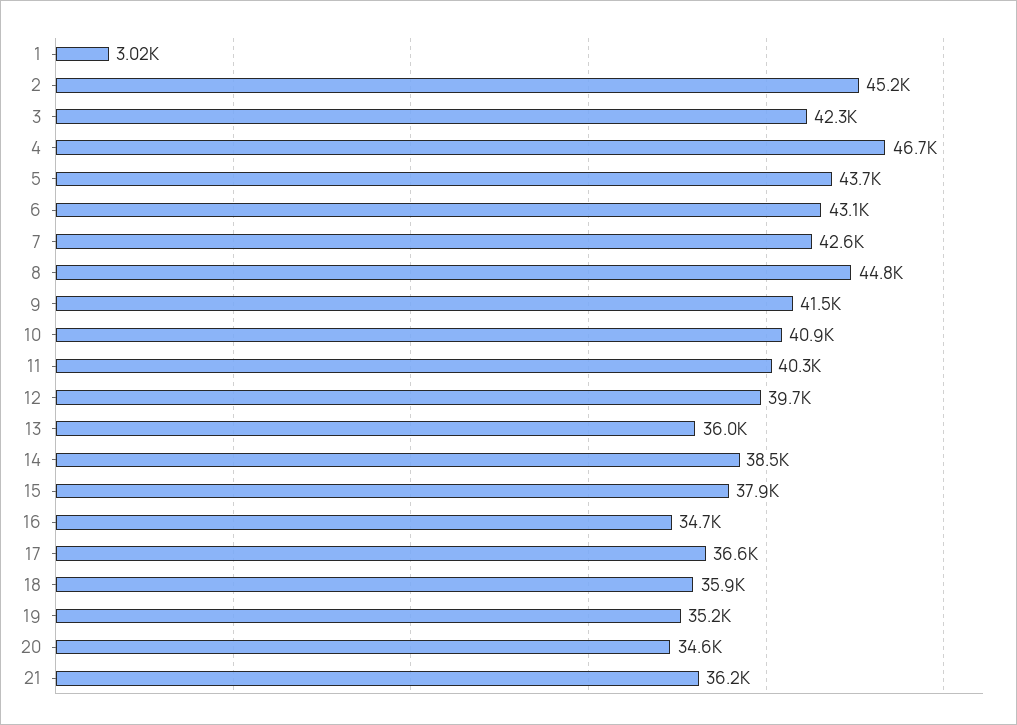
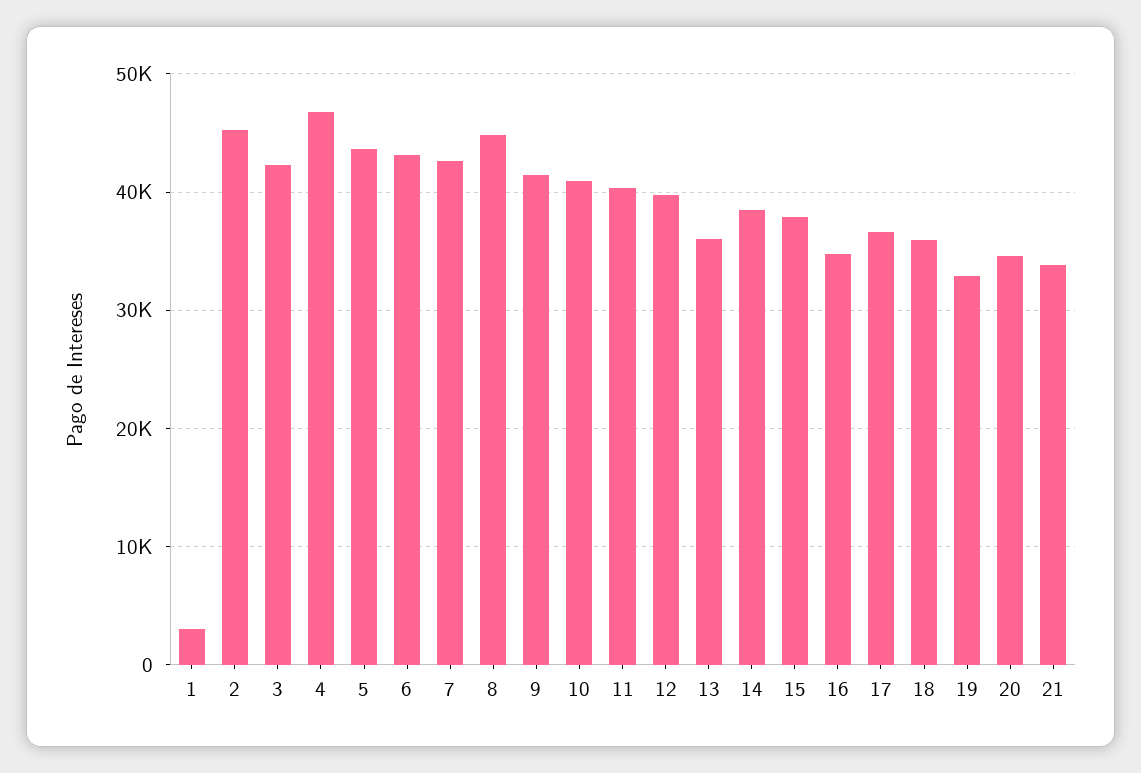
19: 35200 -> 33000
21: 36200 -> 34000

